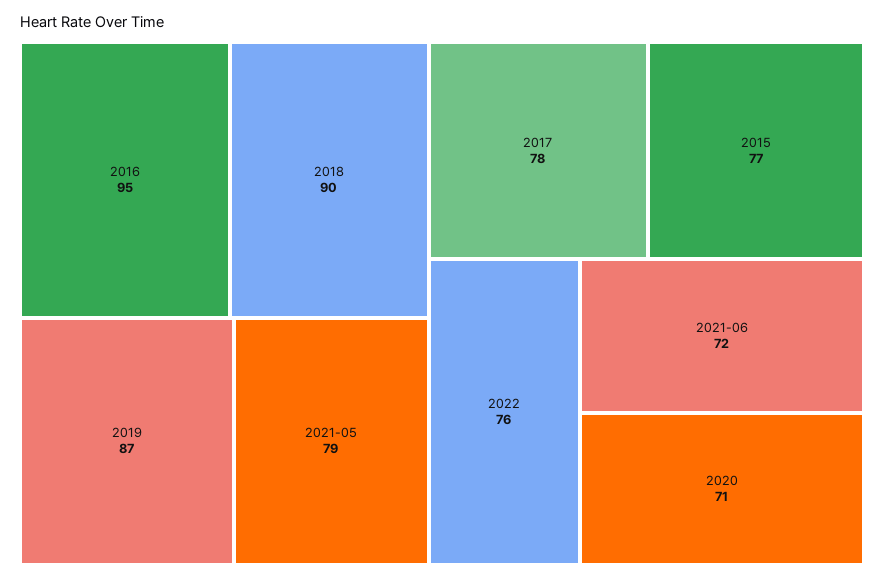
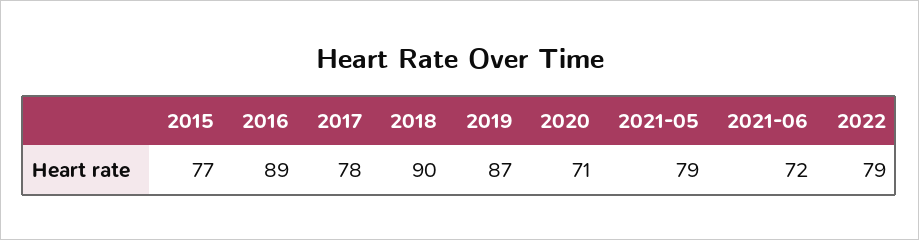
2016: 95 -> 89
2022: 76 -> 79

